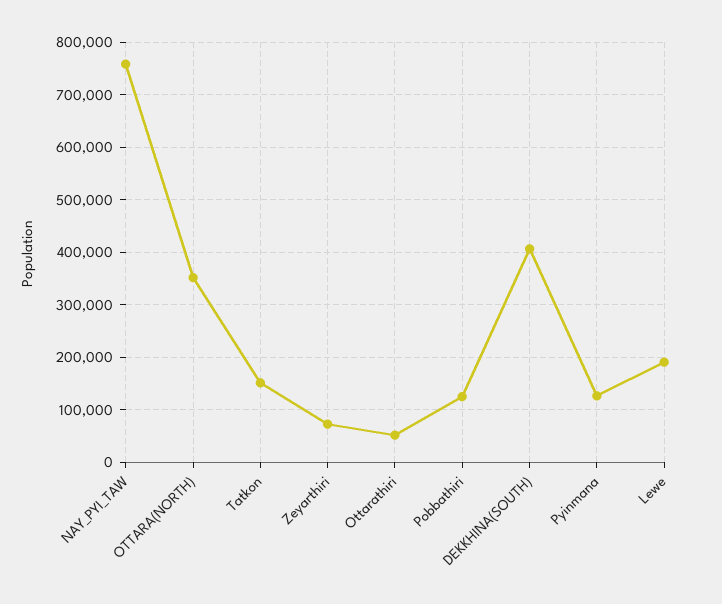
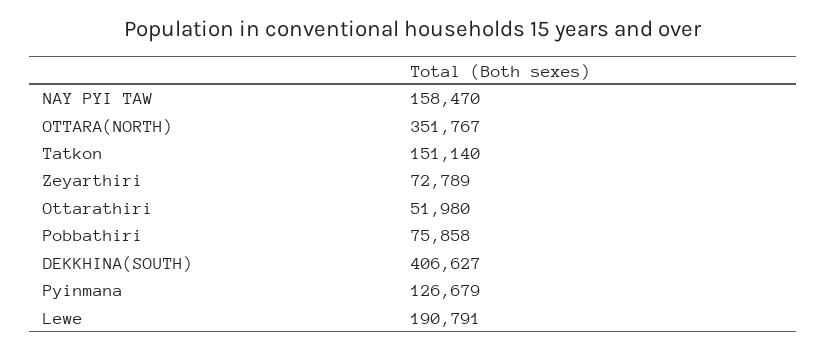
NAY_PYI_TAW: 760000 -> 158470
Pobbathiri: 120000 -> 75858

